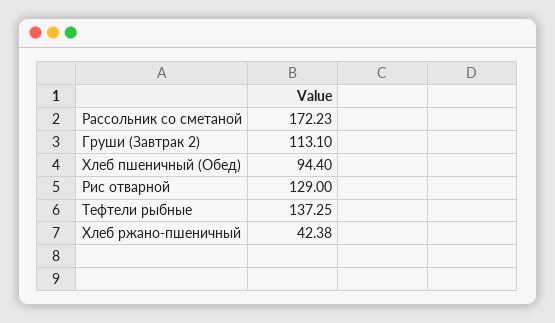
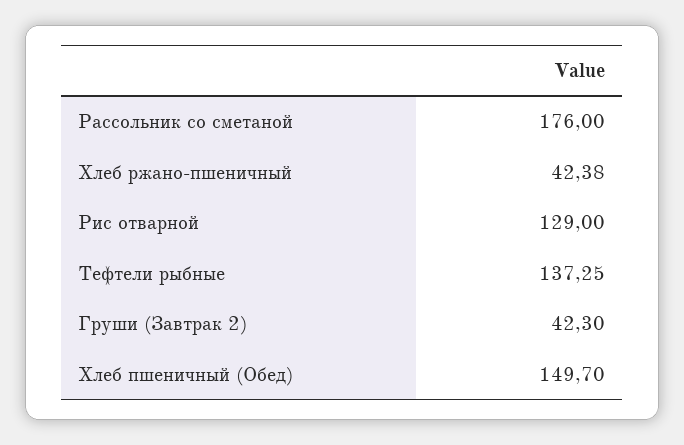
Рассольник со сметаной: 172.23 -> 176
Груши (Завтрак 2): 113.1 -> 42.3
Хлеб пшеничный (Обед): 94.4 -> 149.7

